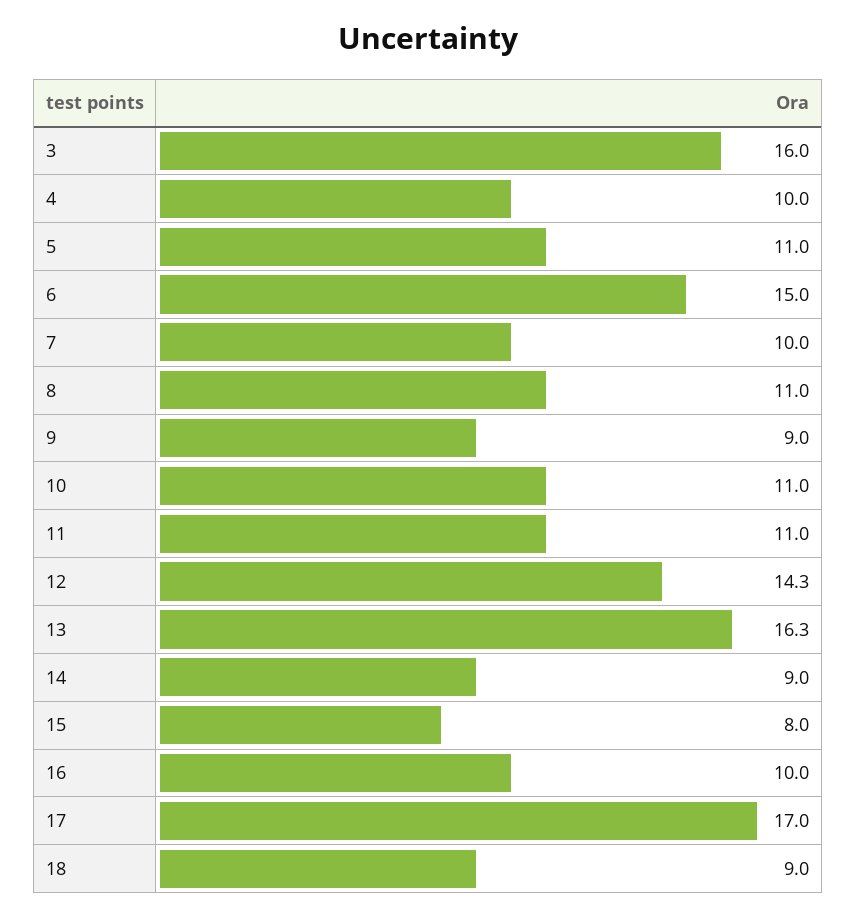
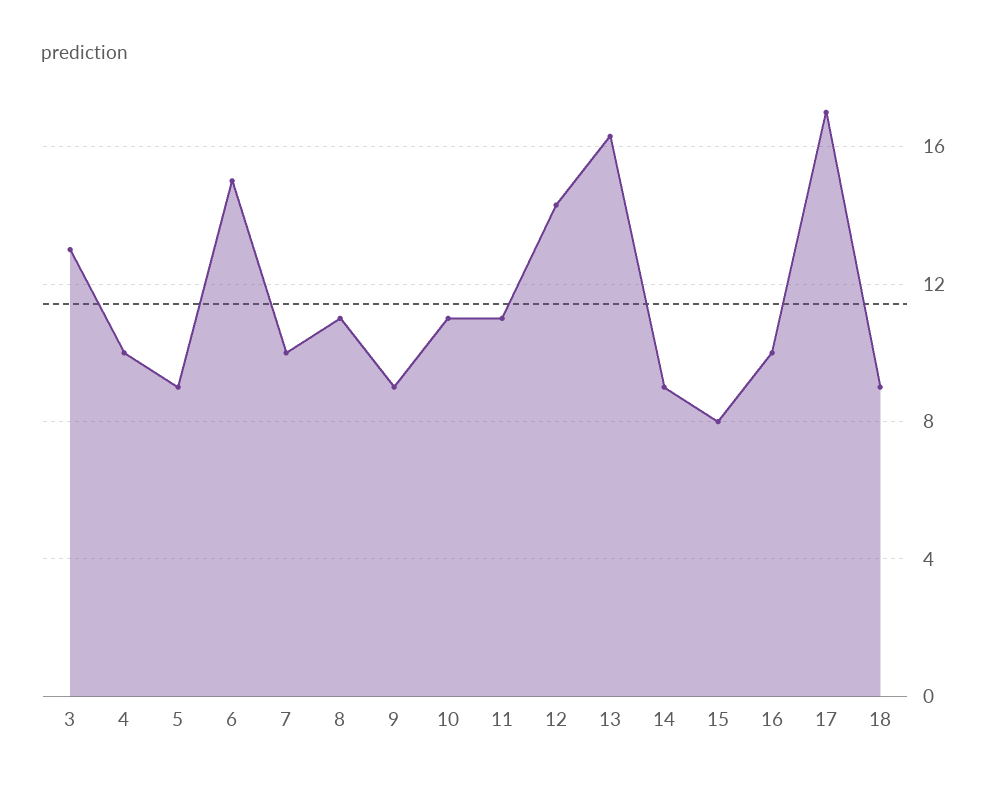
3: 16 -> 13
5: 11 -> 9

